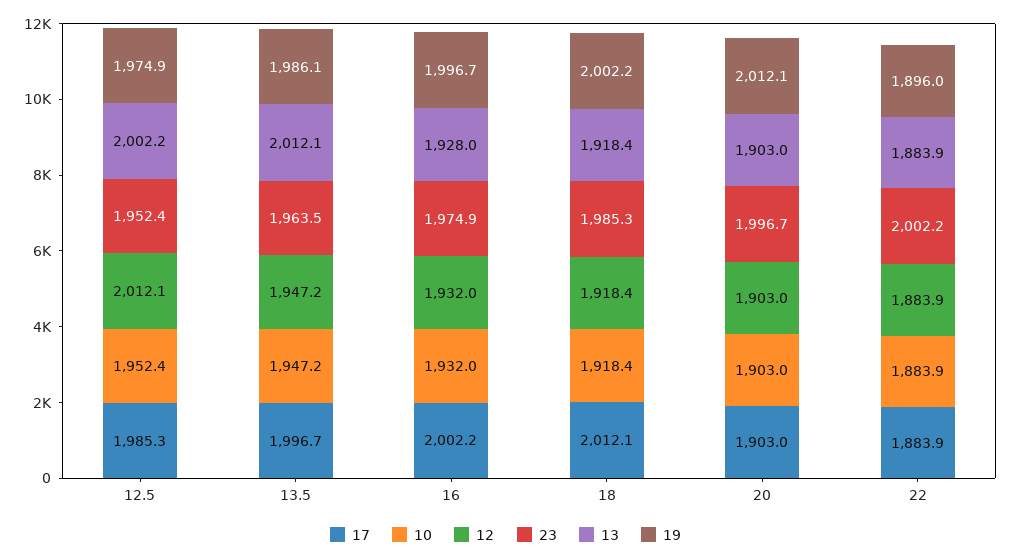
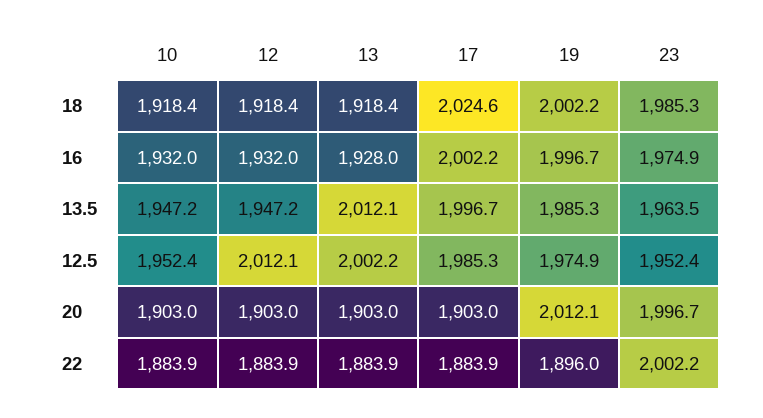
19, 13.5: 1986.1 -> 1985.3
17, 18: 2012.1 -> 2024.6

